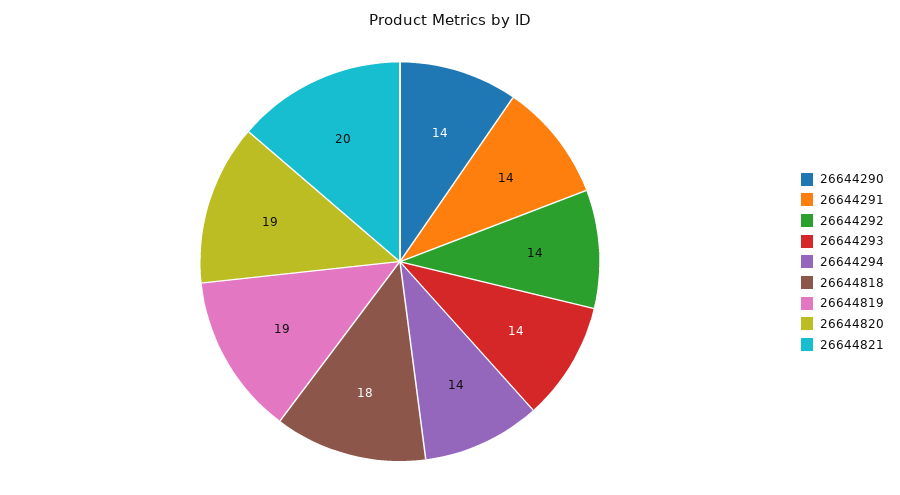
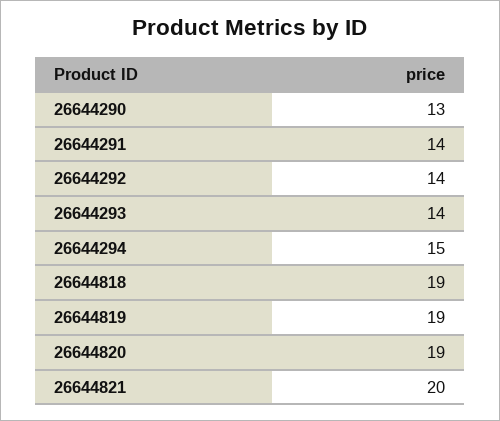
26644290: 14 -> 13
26644294: 14 -> 15
26644818: 18 -> 19

